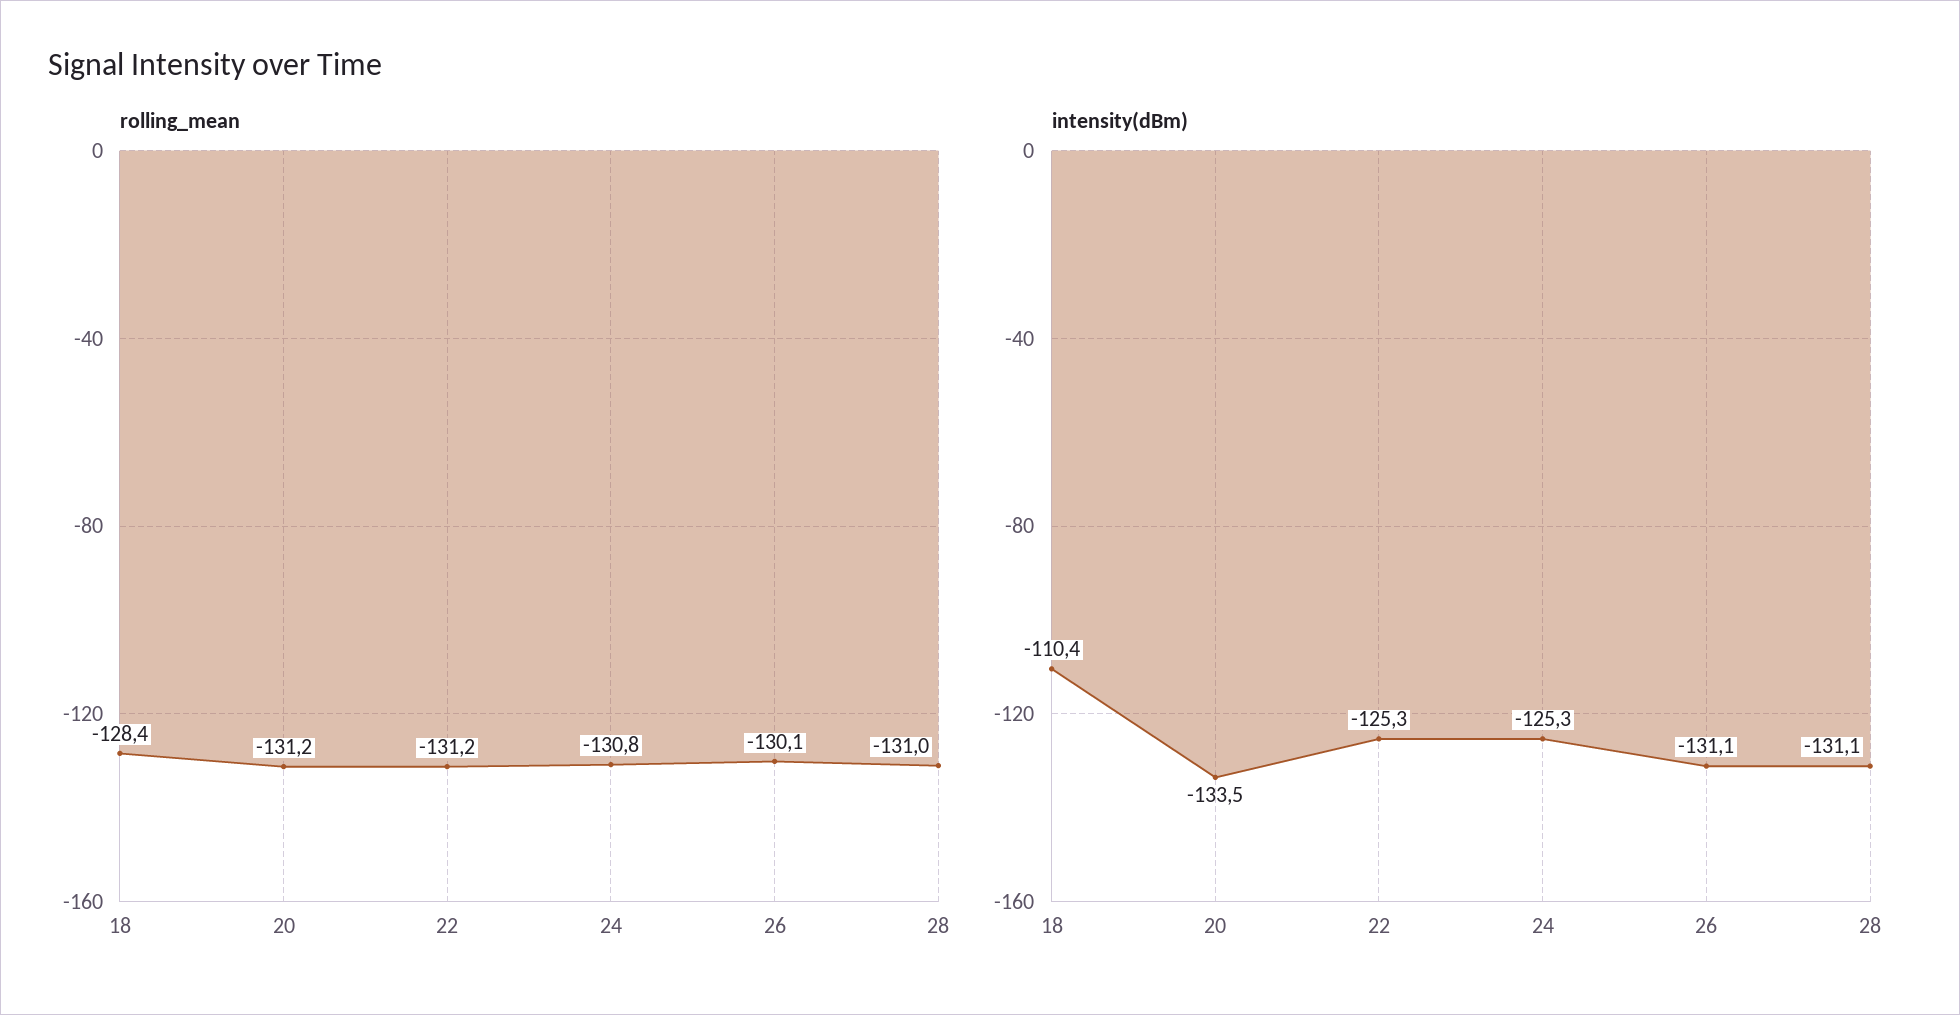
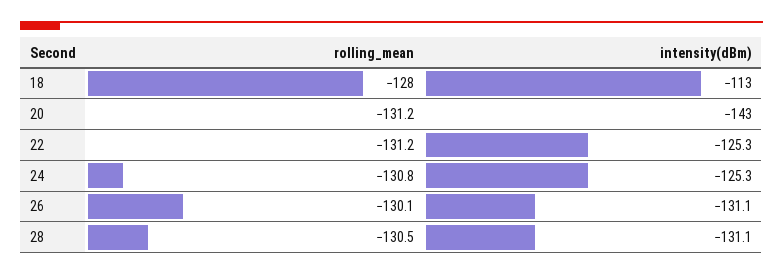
rolling_mean, 18: -128.4 -> -128
rolling_mean, 28: -131 -> -130.5
intensity(dBm), 18: -110.4 -> -113
intensity(dBm), 20: -133.5 -> -143

